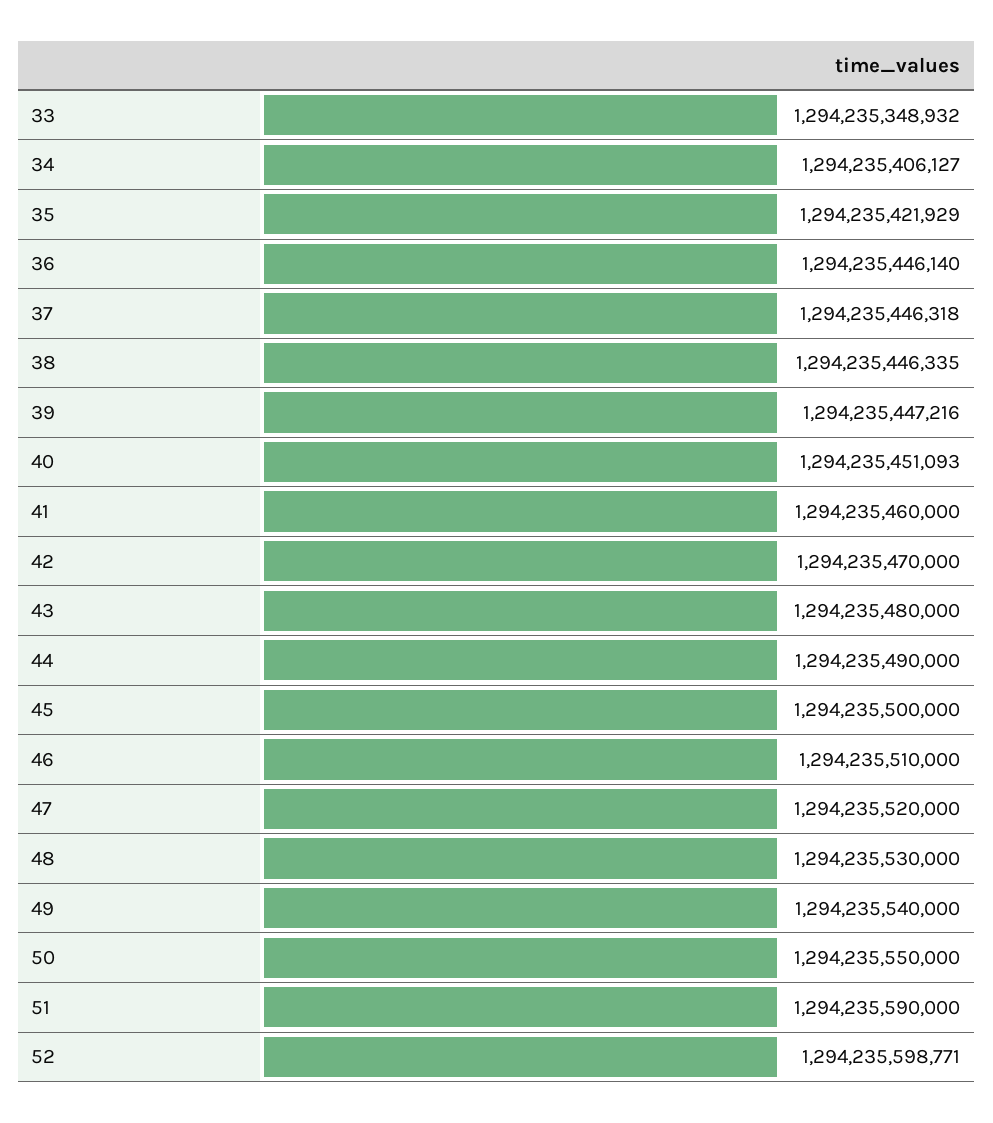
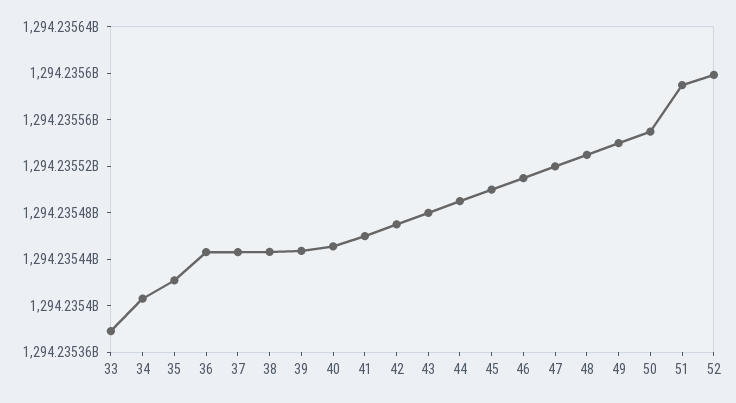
33: 1294235348932 -> 1294235380000

